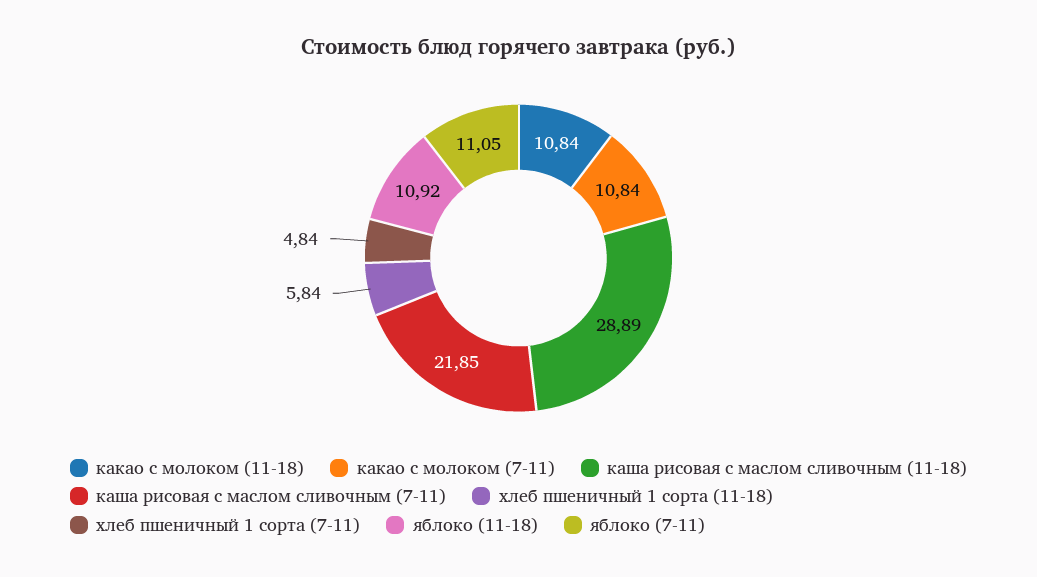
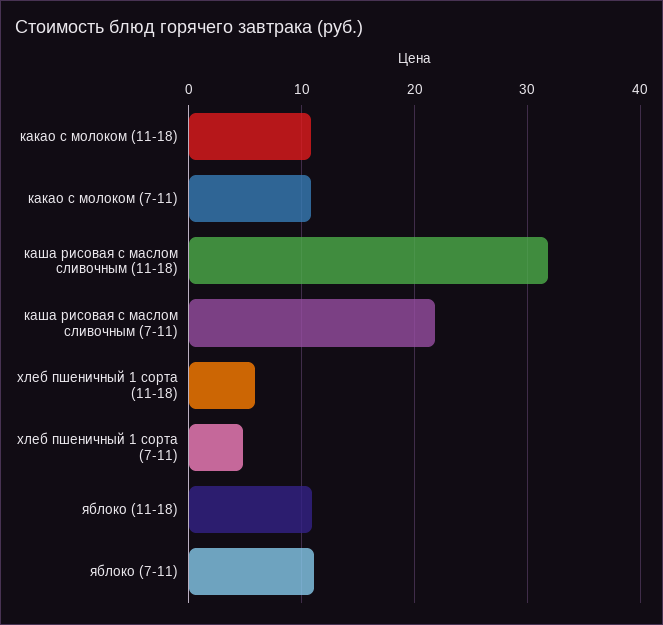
каша рисовая с маслом сливочным (11-18): 28.89 -> 32

